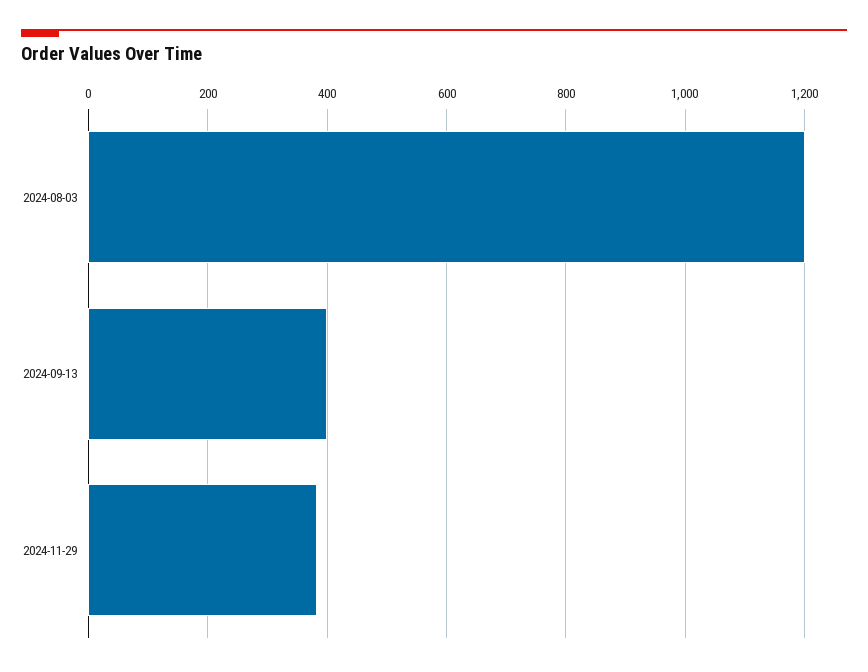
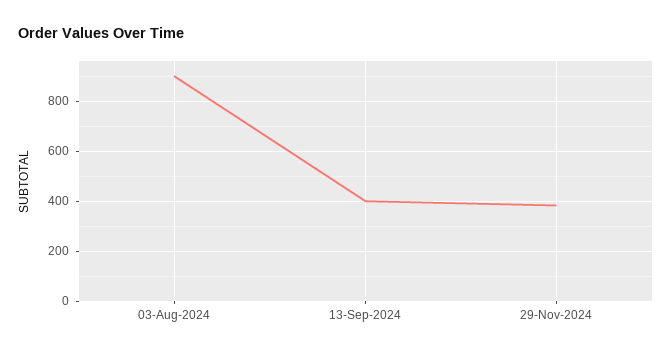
2024-08-03: 1200 -> 900

